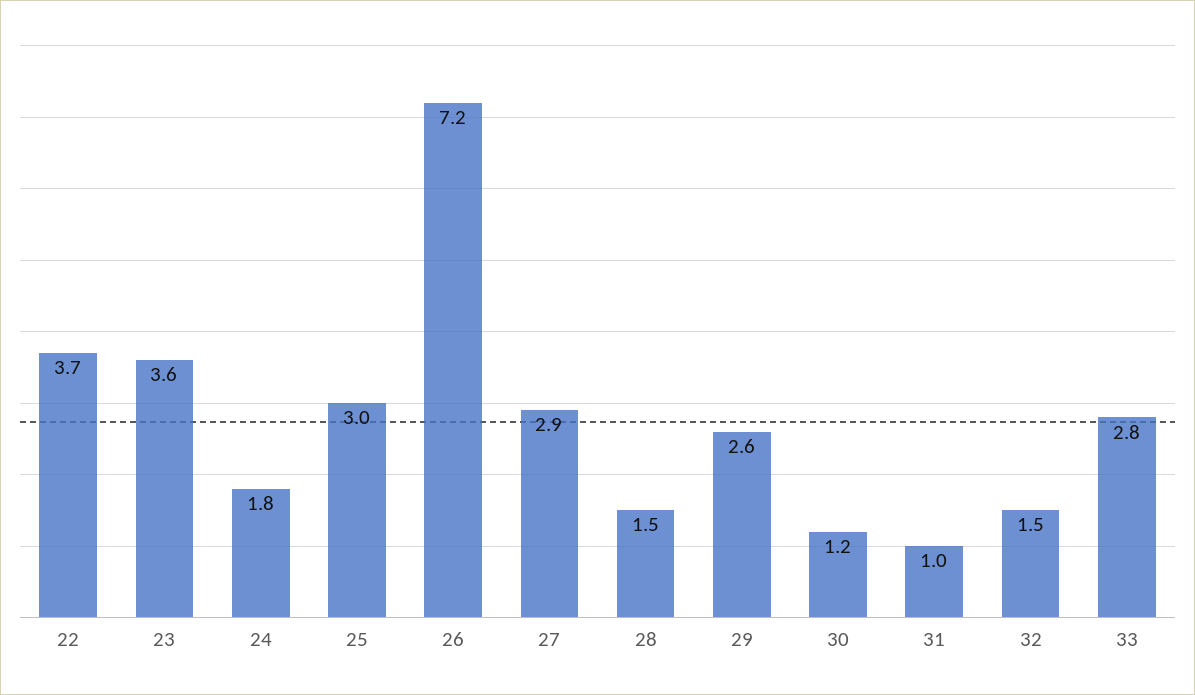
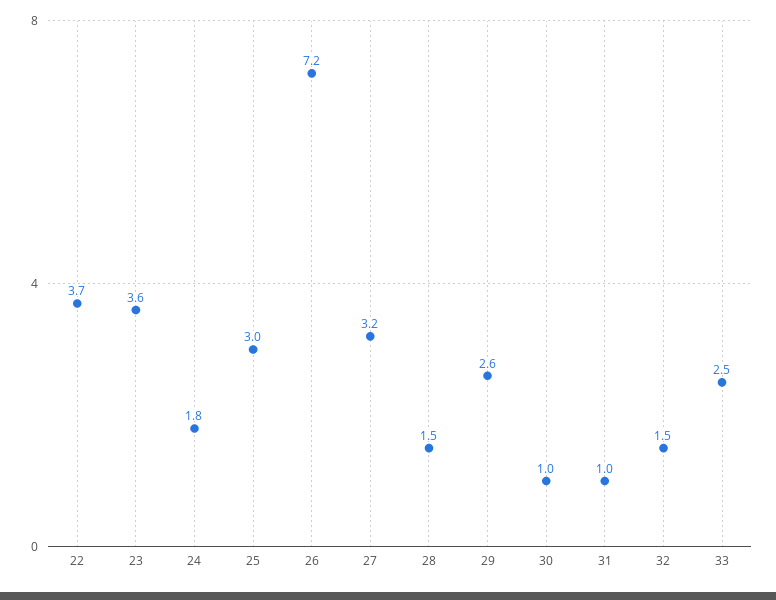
27: 2.9 -> 3.2
30: 1.2 -> 1
33: 2.8 -> 2.5

